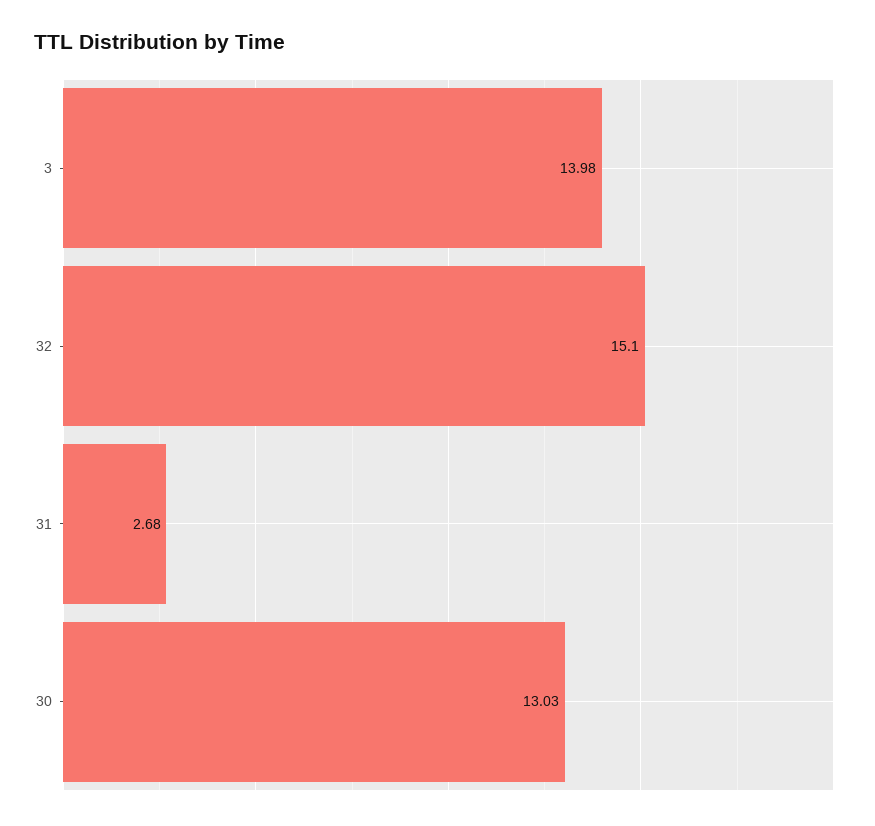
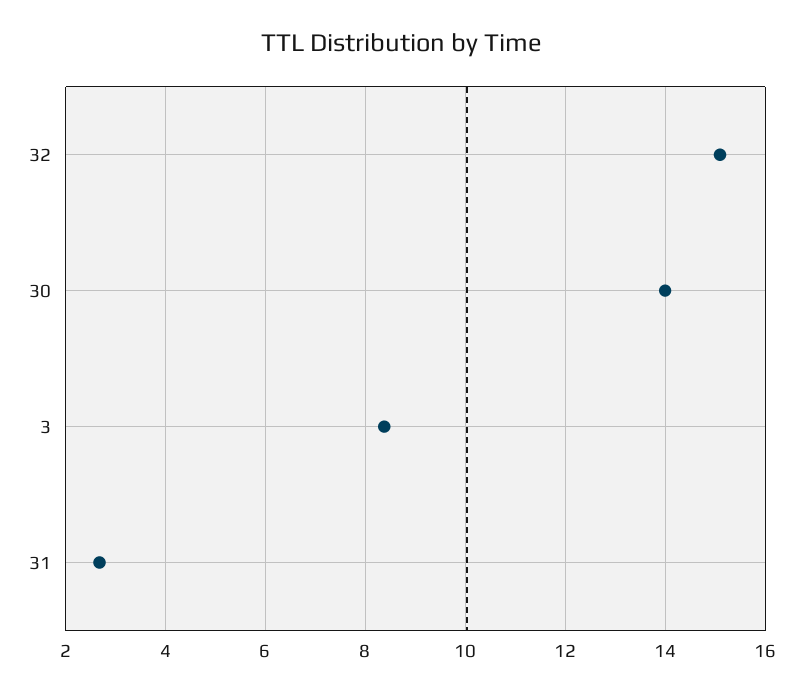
3: 13.98 -> 8.4
30: 13.03 -> 14

